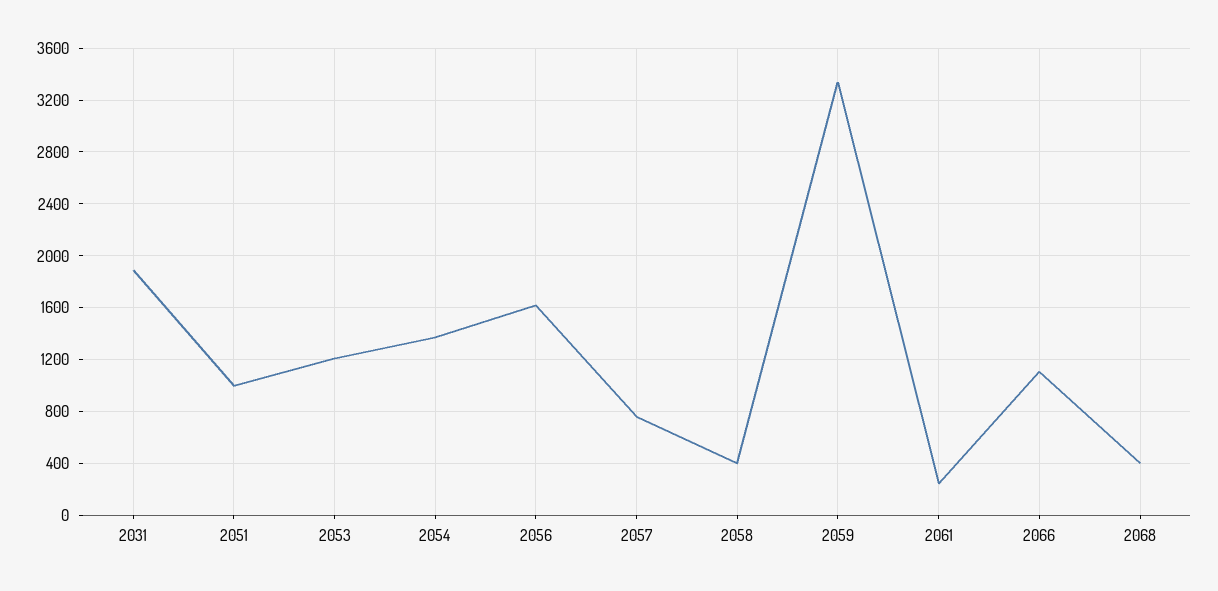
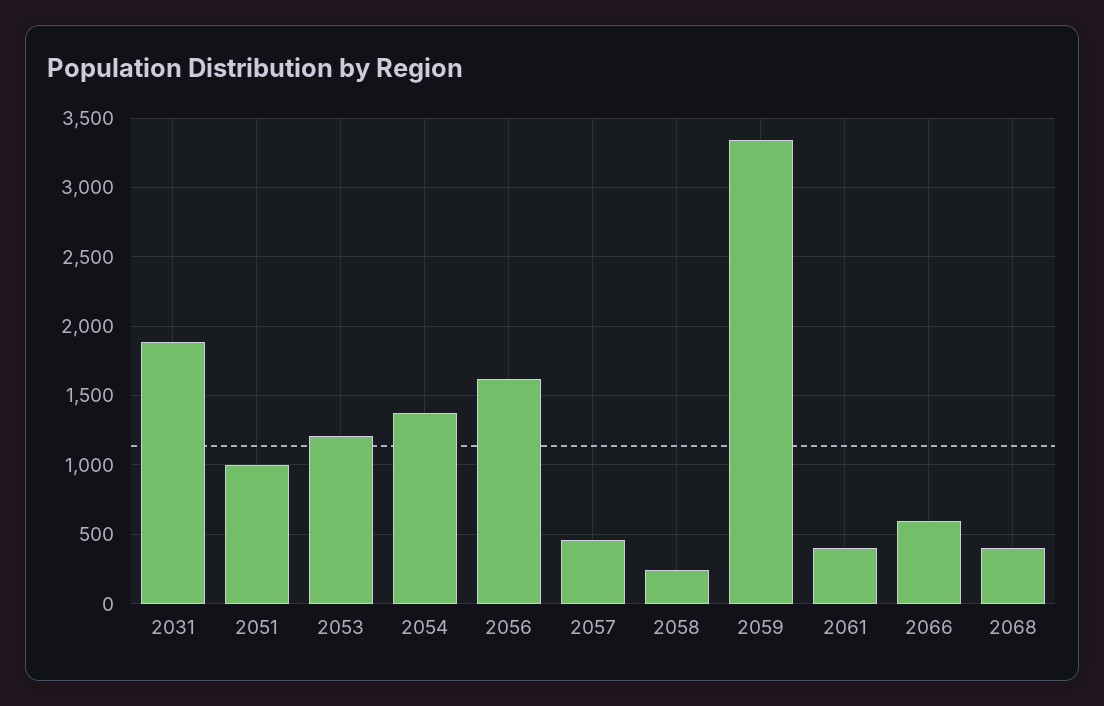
2057: 750 -> 450
2058: 400 -> 250
2061: 250 -> 400
2066: 1100 -> 600

